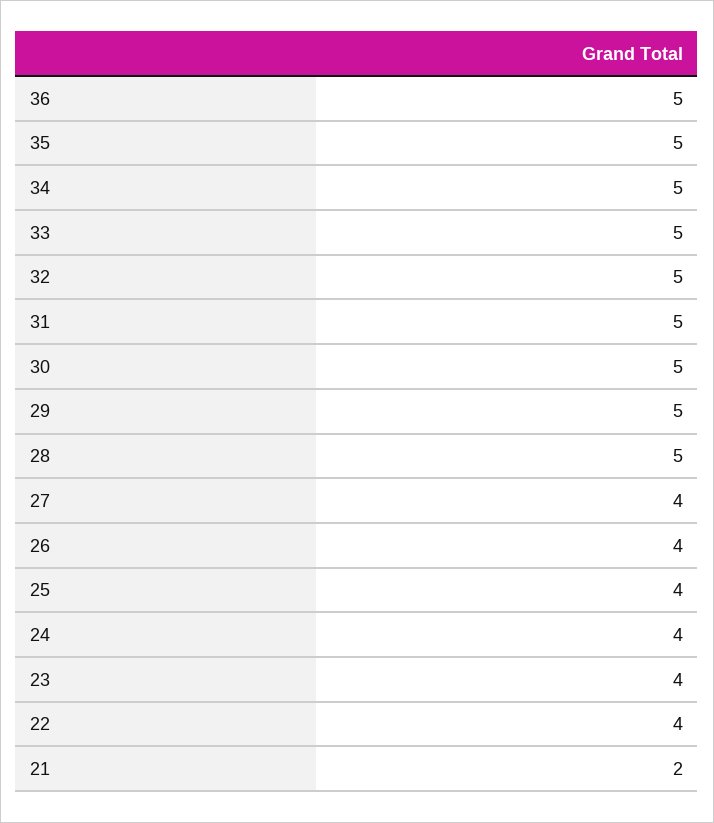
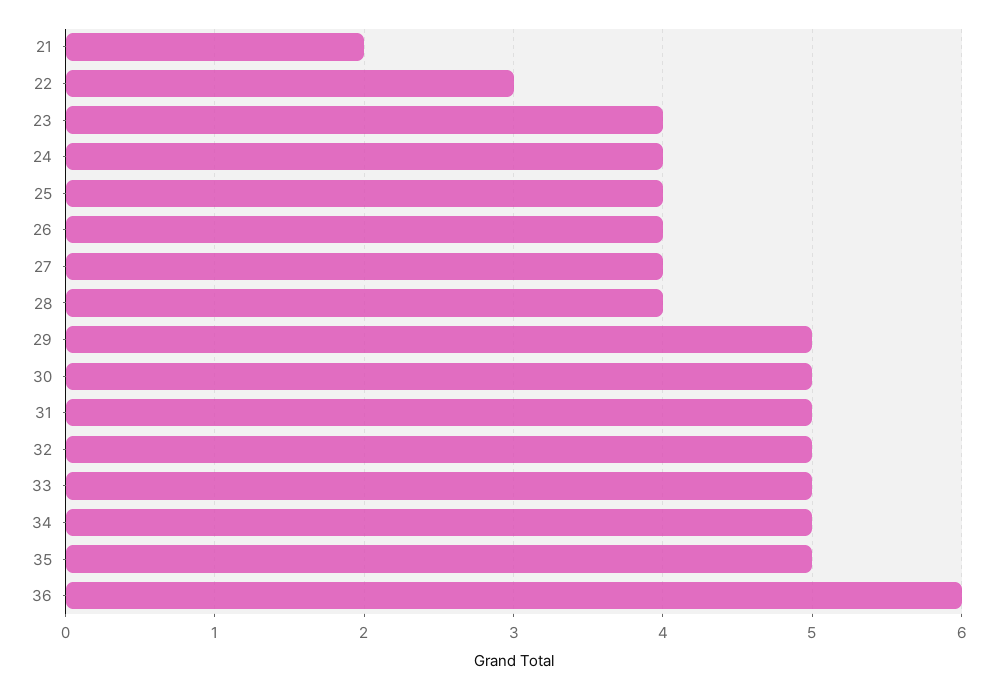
36: 5 -> 6
28: 5 -> 4
22: 4 -> 3

